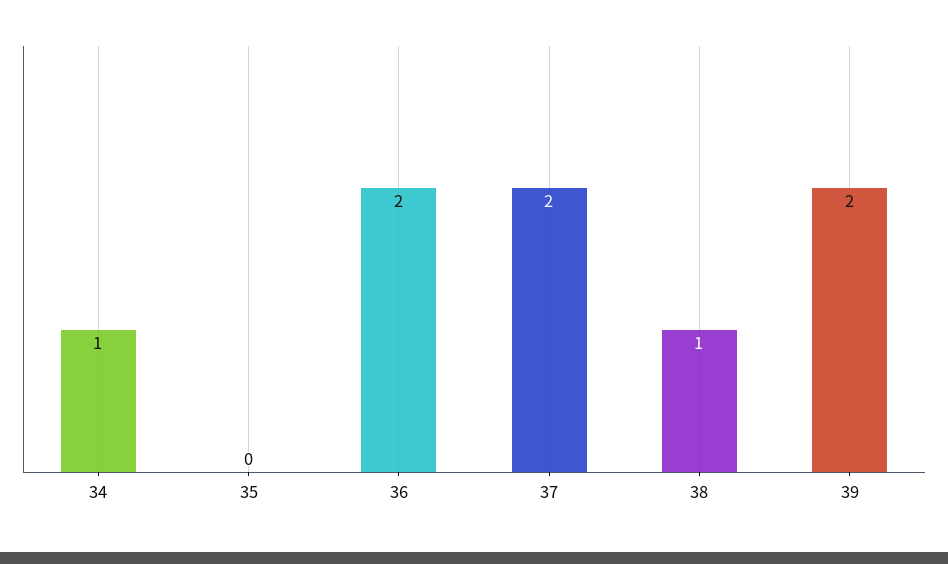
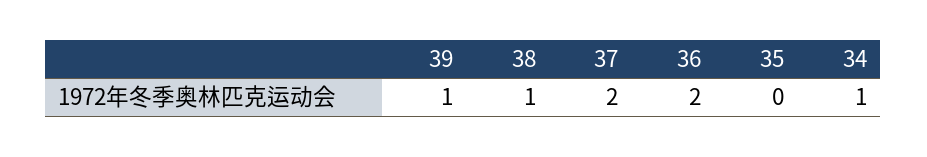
39: 2 -> 1

